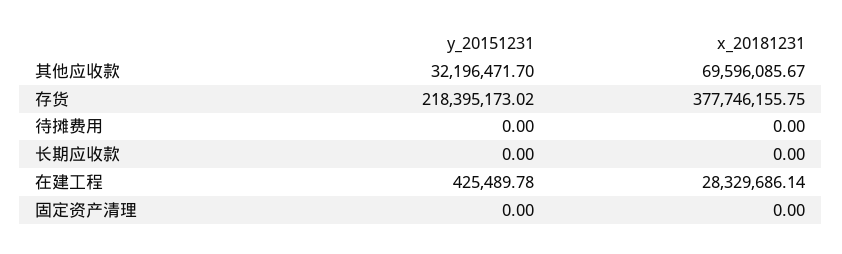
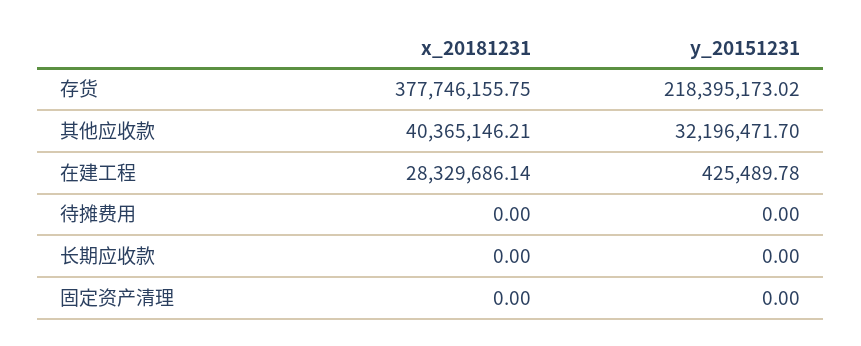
x_20181231, 其他应收款: 69596085.67 -> 40365146.21

